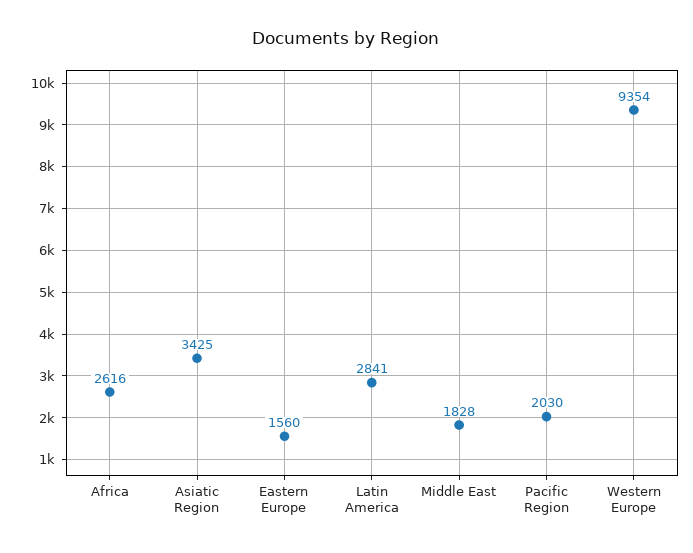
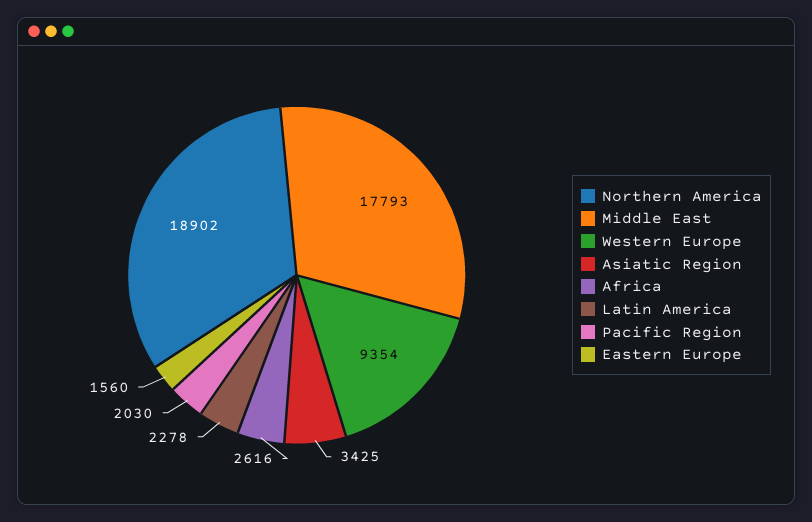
Latin America: 2841 -> 2278
Middle East: 1828 -> 17793
Northern America: none -> 18902

